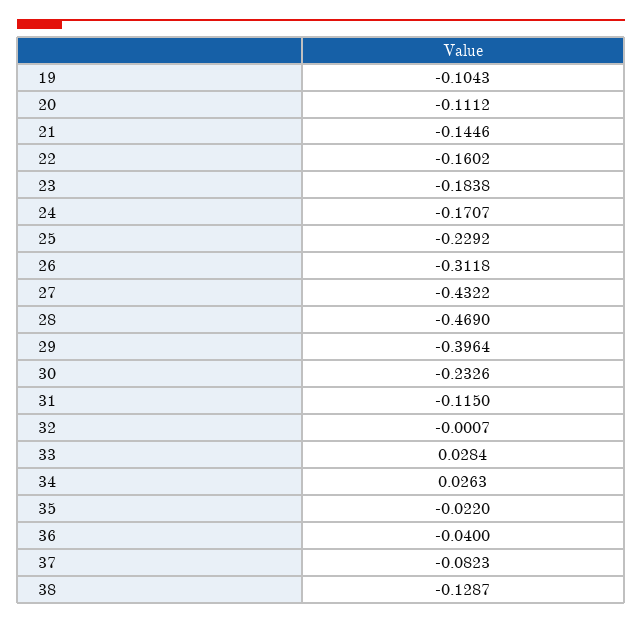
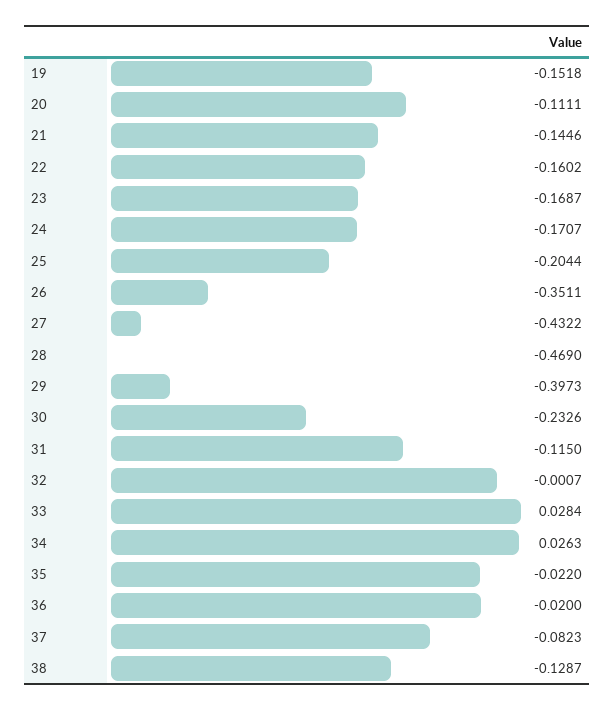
19: -0.1043 -> -0.1518
20: -0.1112 -> -0.1111
23: -0.1838 -> -0.1687
25: -0.2292 -> -0.2044
26: -0.3118 -> -0.3511
29: -0.3964 -> -0.3973
36: -0.04 -> -0.02

